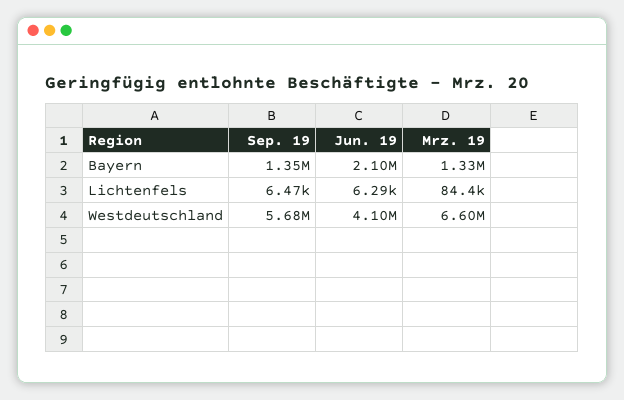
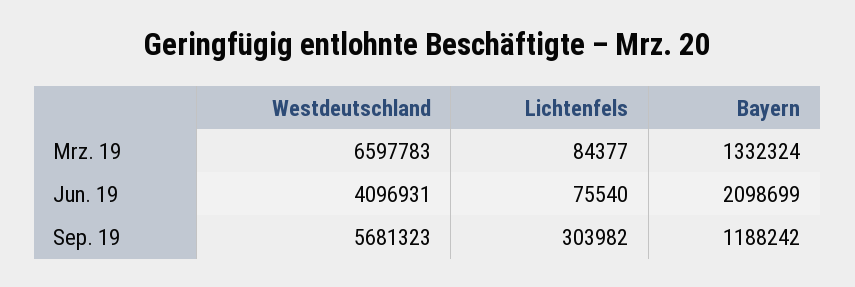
Sep. 19, Bayern: 1350000 -> 1188242
Sep. 19, Lichtenfels: 6470 -> 303982
Jun. 19, Lichtenfels: 6290 -> 75540

